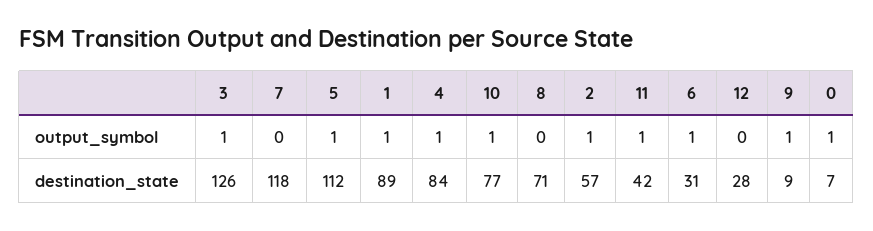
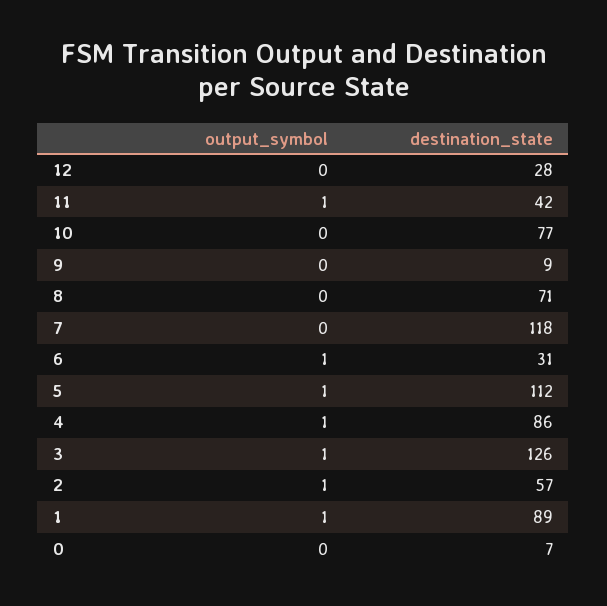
10, output_symbol: 1 -> 0
9, output_symbol: 1 -> 0
0, output_symbol: 1 -> 0
4, destination_state: 84 -> 86

